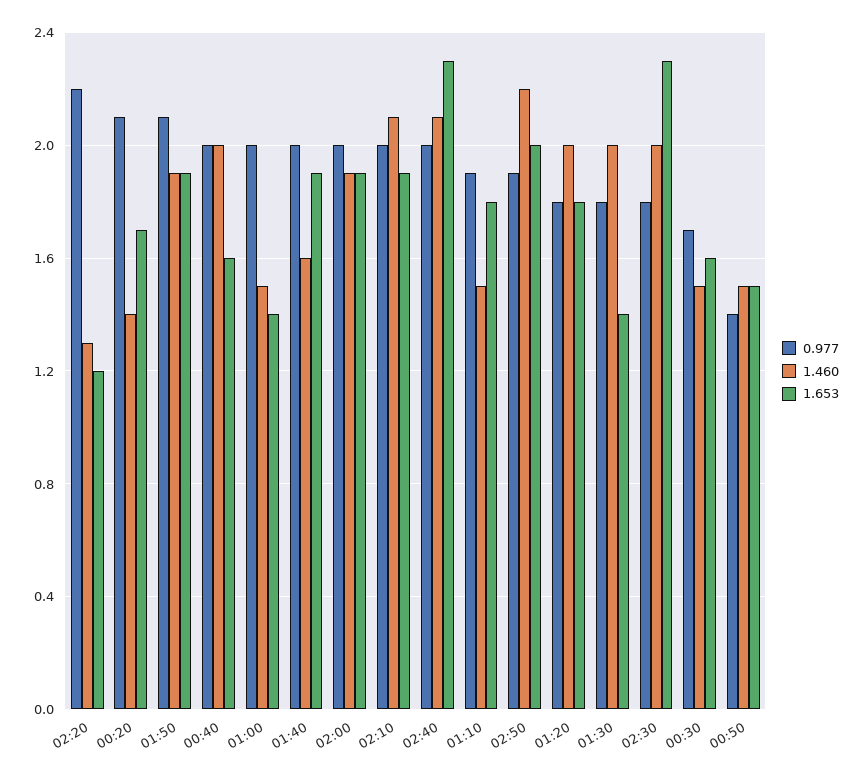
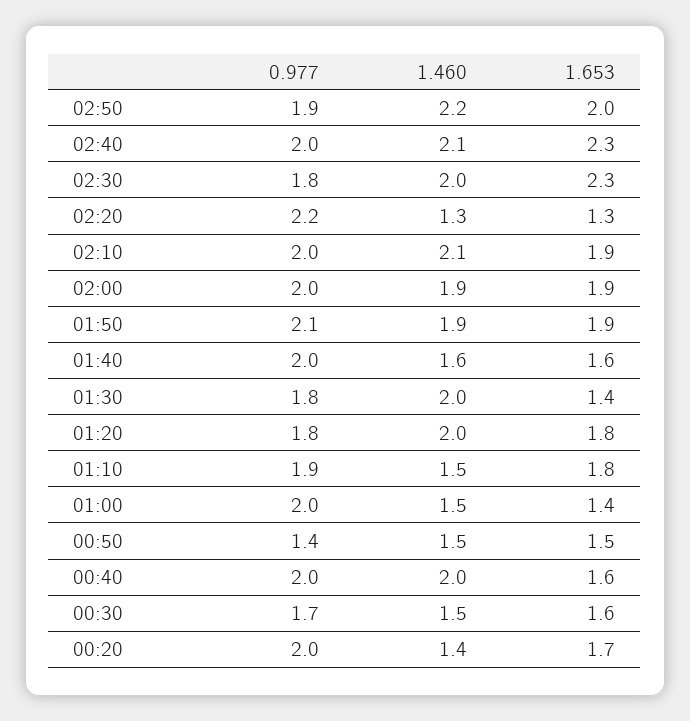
1.653, 02:20: 1.2 -> 1.3
0.977, 00:20: 2.1 -> 2
1.653, 01:40: 1.9 -> 1.6

